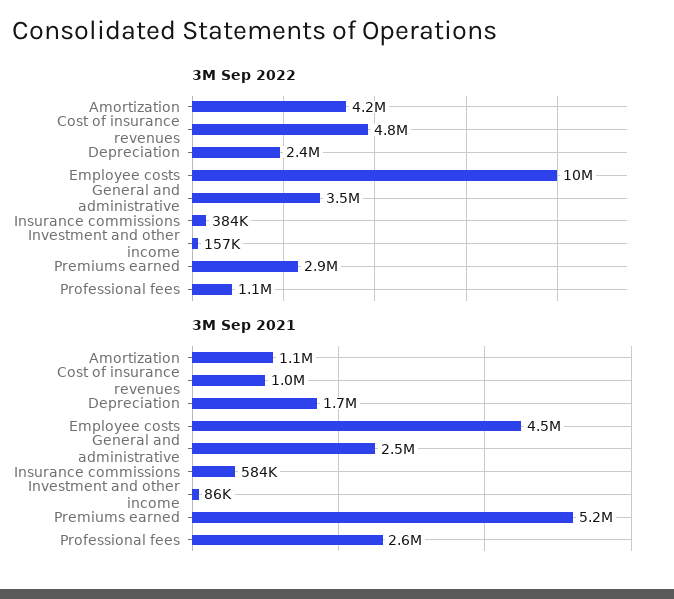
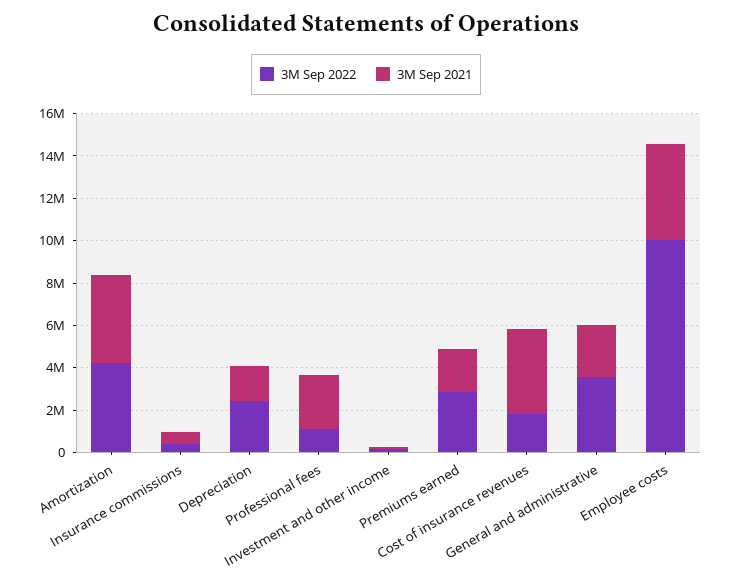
3M Sep 2022, Cost of insurance revenues: 4800000 -> 2000000
3M Sep 2021, Amortization: 1100000 -> 4000000
3M Sep 2021, Cost of insurance revenues: 1000000 -> 4000000
3M Sep 2021, Premiums earned: 5200000 -> 2000000

